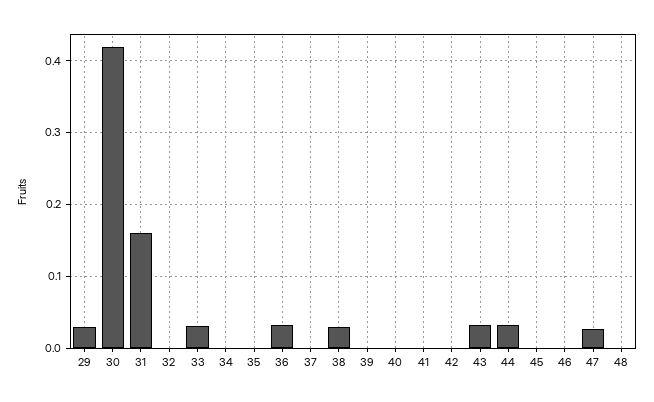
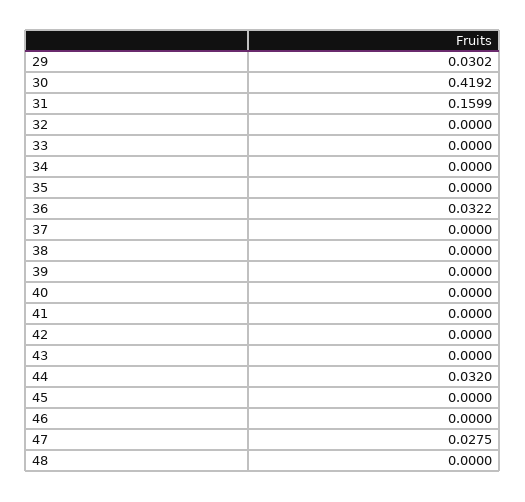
33: 0.03 -> 0
38: 0.03 -> 0
43: 0.03 -> 0

